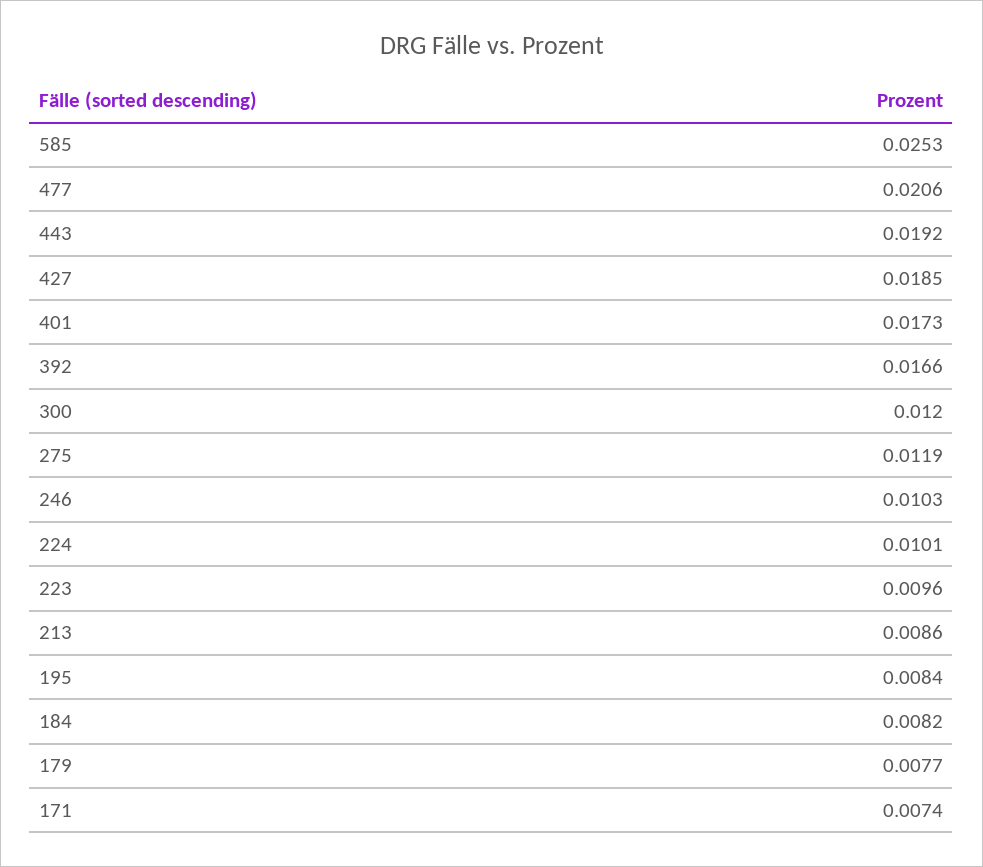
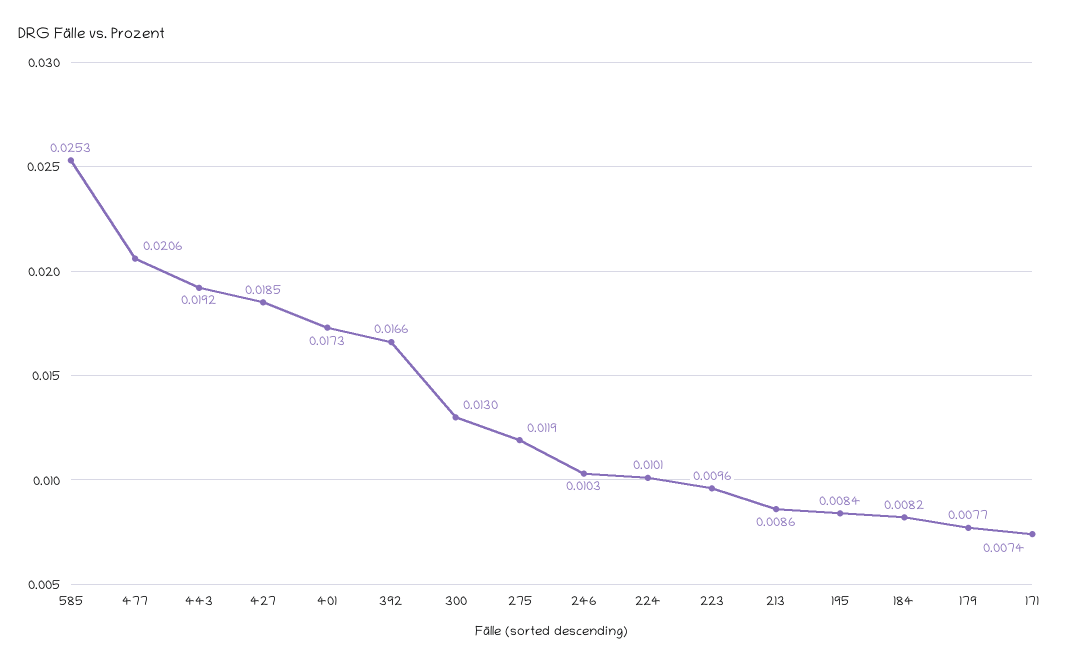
300: 0.012 -> 0.013

